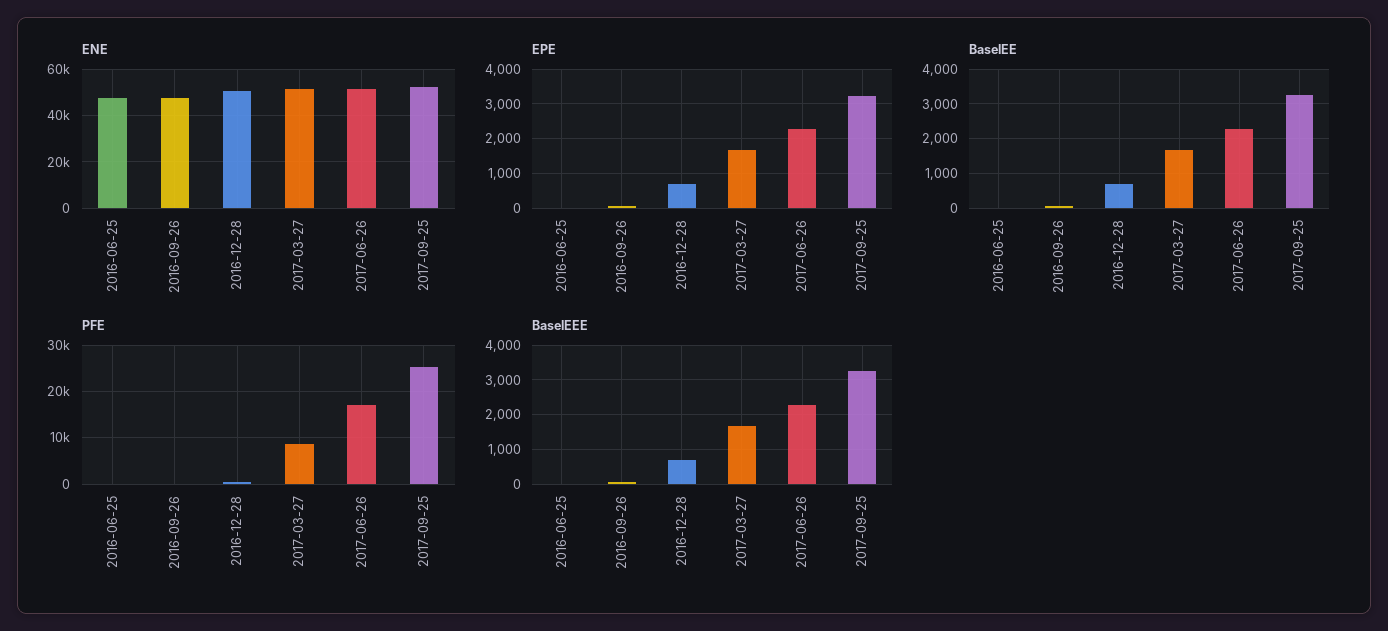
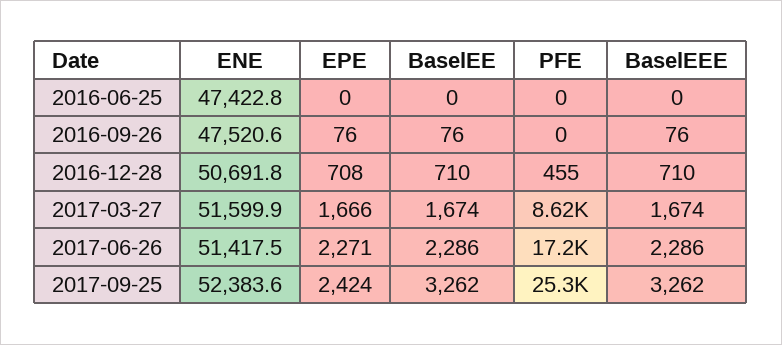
EPE, 2017-09-25: 3200 -> 2424

